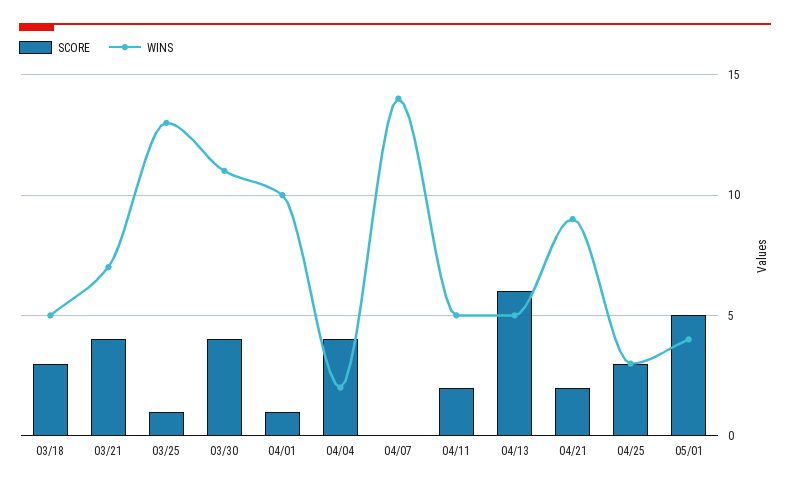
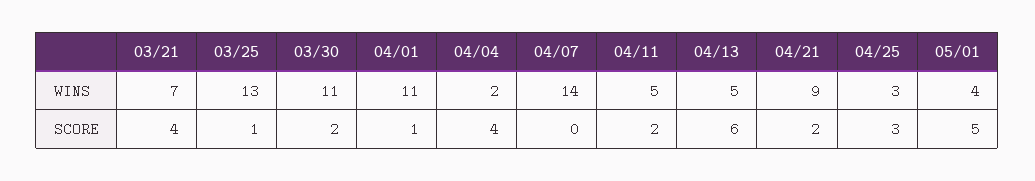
SCORE, 03/18: 3 -> none
WINS, 03/18: 5 -> none
SCORE, 03/30: 4 -> 2
WINS, 04/01: 10 -> 11

